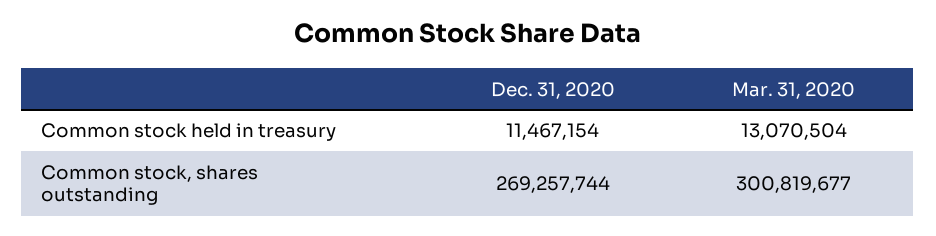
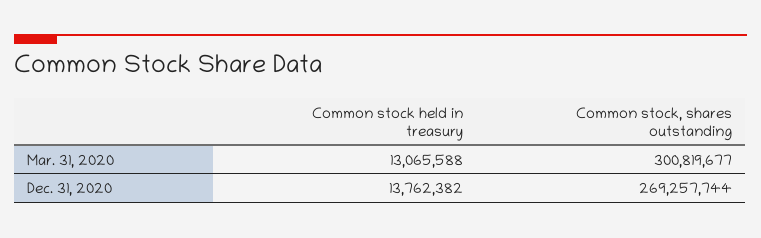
Dec. 31, 2020, Common stock held in treasury: 11467154 -> 13762382
Mar. 31, 2020, Common stock held in treasury: 13070504 -> 13065588

